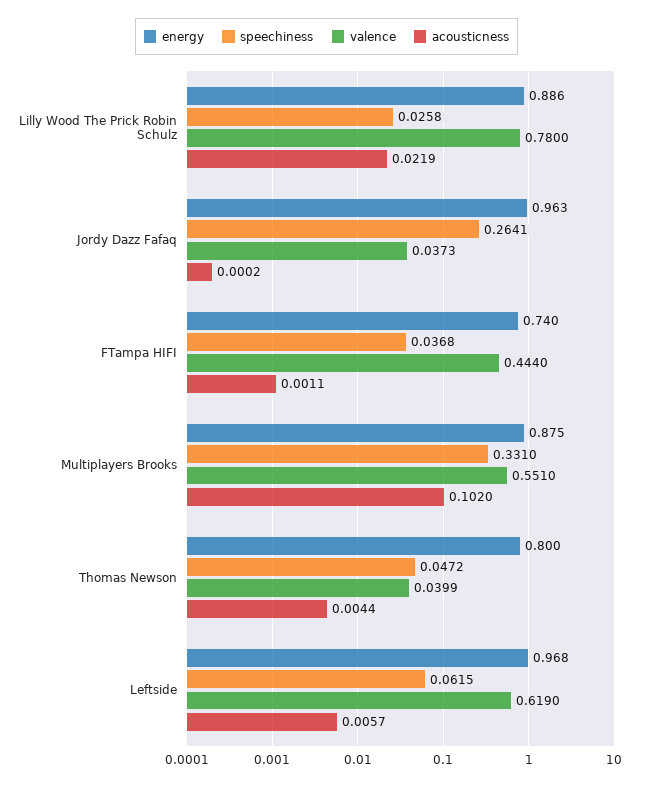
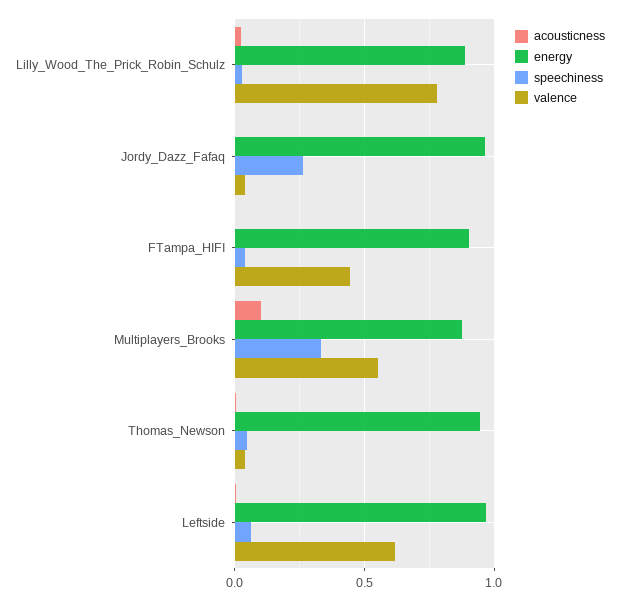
energy, FTampa HIFI: 0.74 -> 0.9
energy, Thomas Newson: 0.8 -> 0.95

